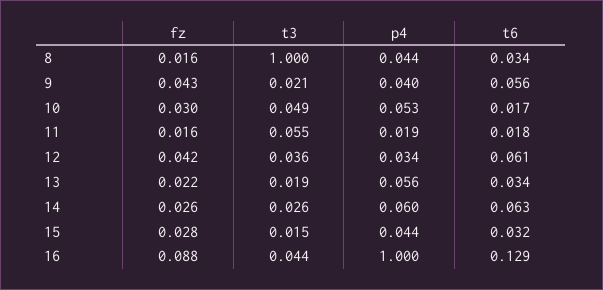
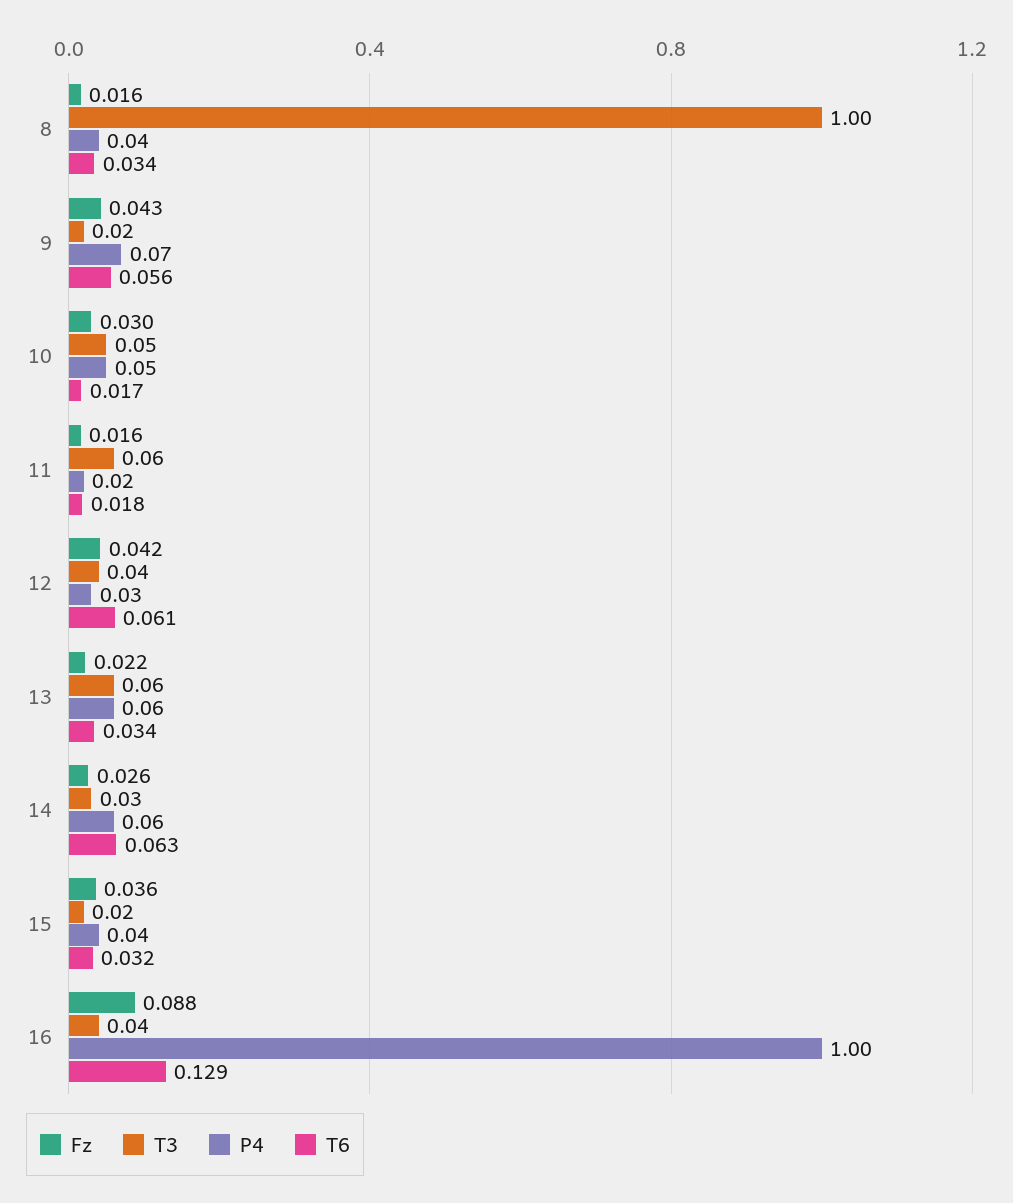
p4, 9: 0.04 -> 0.07
t3, 13: 0.019 -> 0.06
fz, 15: 0.028 -> 0.036

